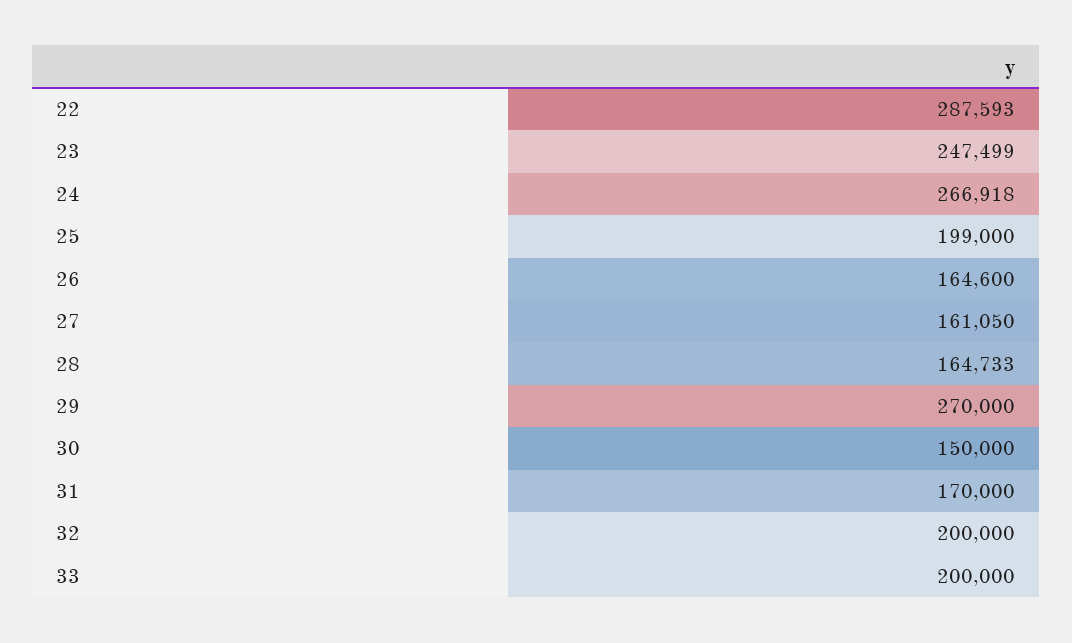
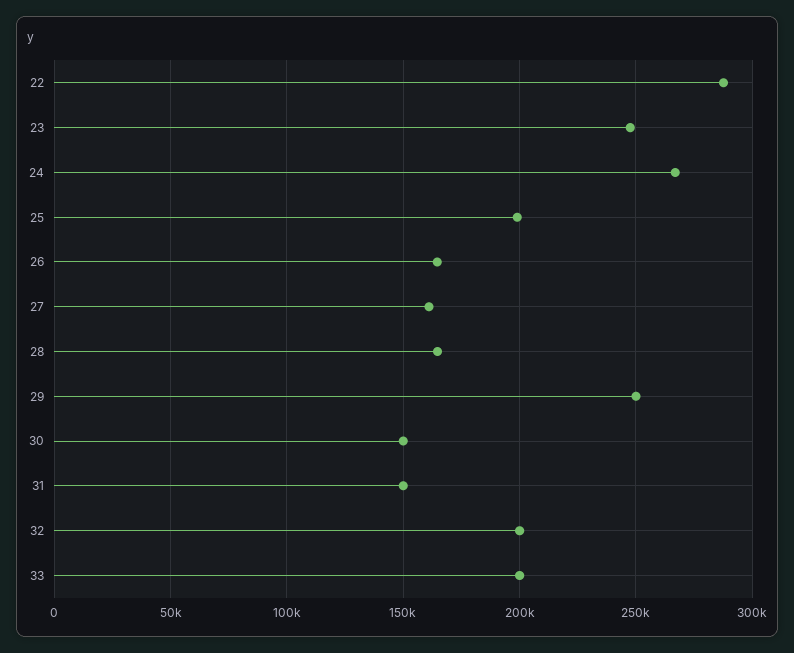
29: 270000 -> 250000
31: 170000 -> 150000

